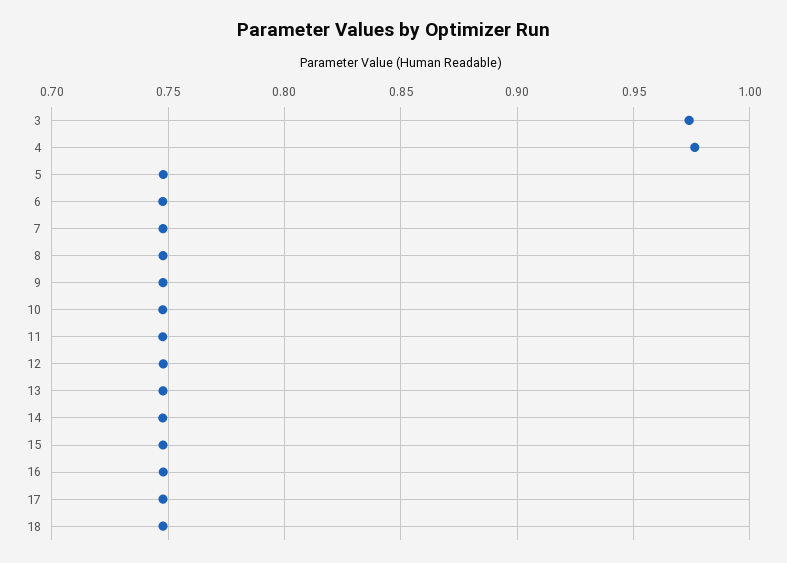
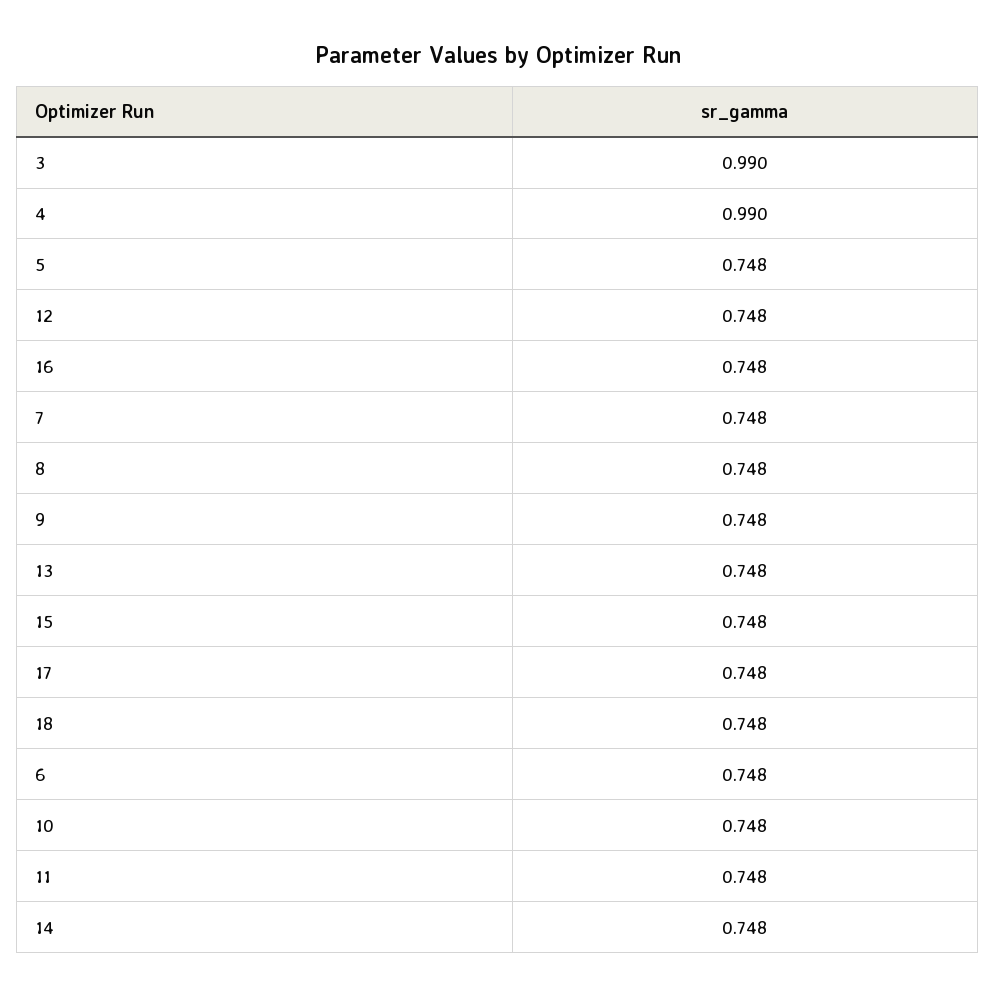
3: 0.975 -> 0.99
4: 0.975 -> 0.99

